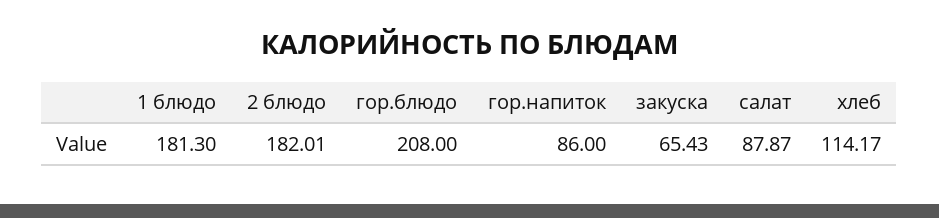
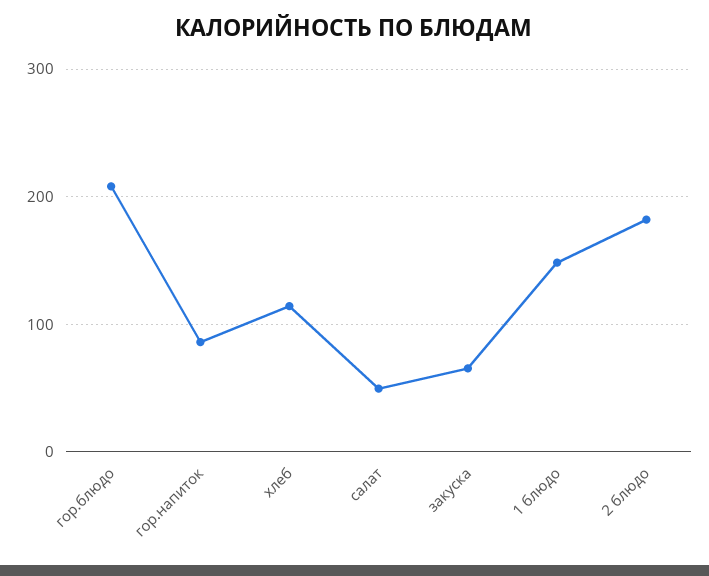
1 блюдо: 181.3 -> 150
салат: 87.87 -> 50

